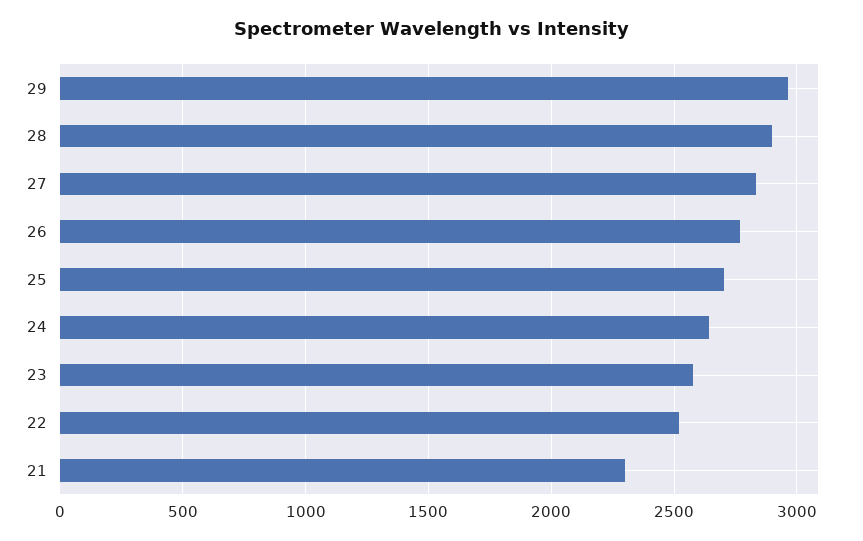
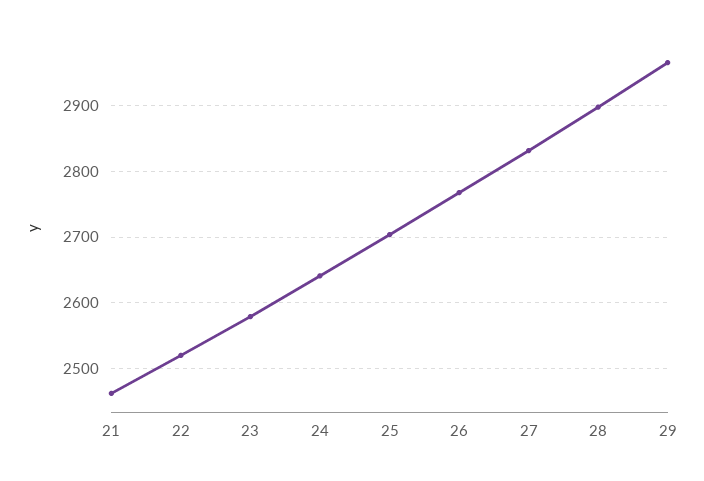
21: 2300 -> 2460

